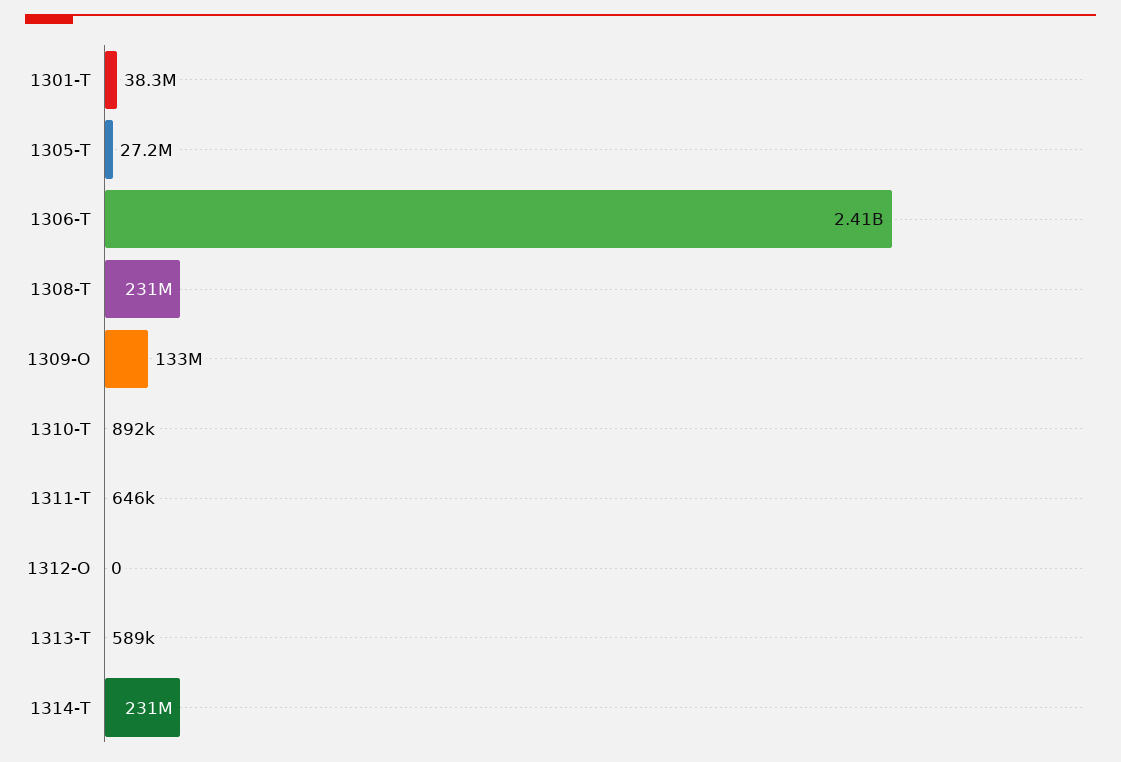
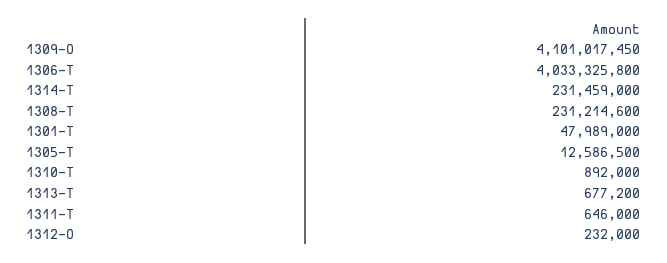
1301-T: 38300000 -> 47989000
1305-T: 27200000 -> 12586500
1306-T: 2410000000 -> 4033325800
1309-O: 133000000 -> 4101017450
1312-O: 0 -> 232000
1313-T: 589000 -> 677200

